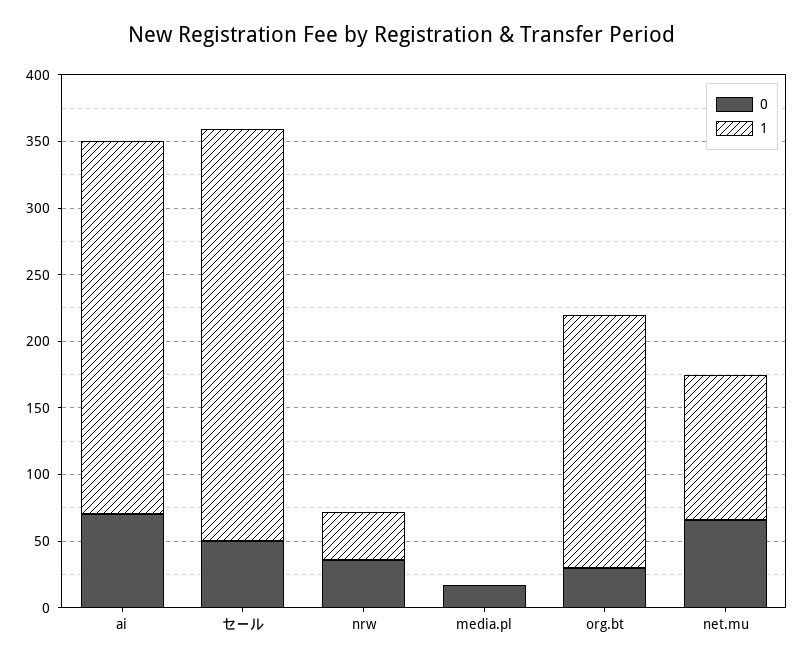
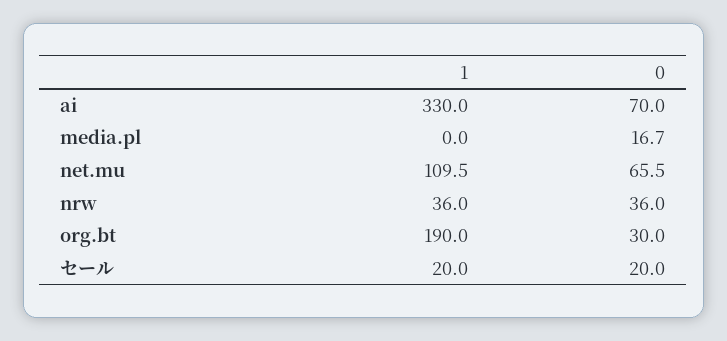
1, ai: 280 -> 330
0, セール: 50 -> 20
1, セール: 310 -> 20

